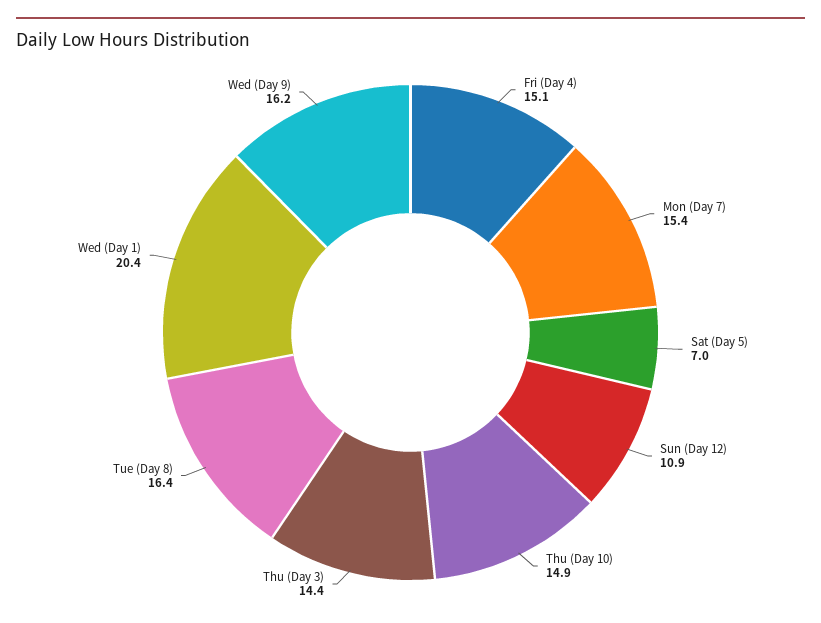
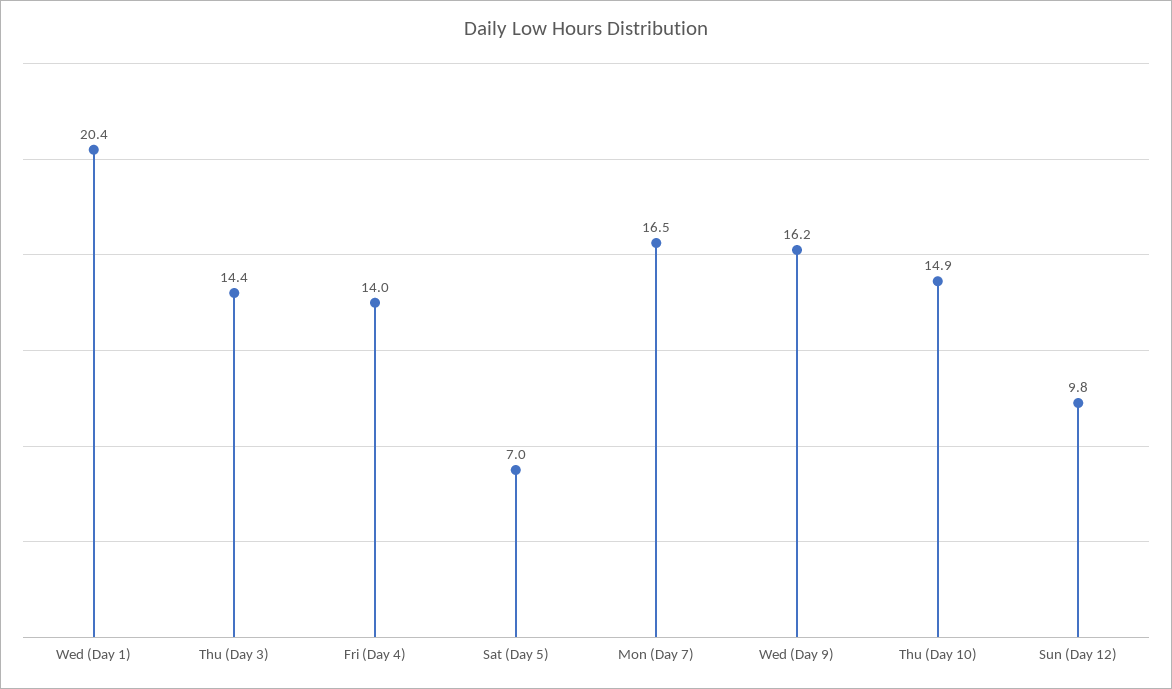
Fri (Day 4): 15.1 -> 14
Mon (Day 7): 15.4 -> 16.5
Sun (Day 12): 10.9 -> 9.8
Tue (Day 8): 16.4 -> none

